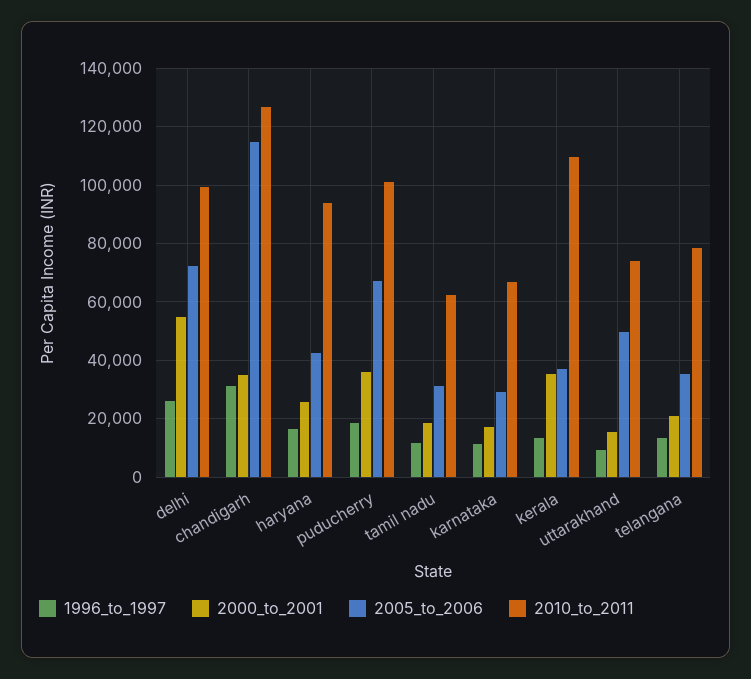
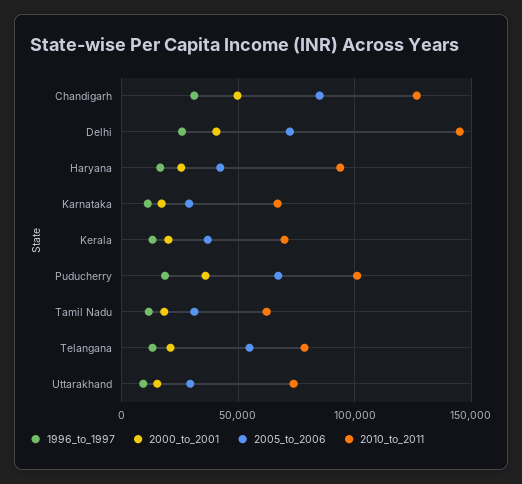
2000_to_2001, delhi: 55000 -> 40000
2010_to_2011, delhi: 100000 -> 145000
2000_to_2001, chandigarh: 35000 -> 50000
2005_to_2006, chandigarh: 115000 -> 85000
2000_to_2001, kerala: 35000 -> 20000
2010_to_2011, kerala: 110000 -> 70000
2005_to_2006, uttarakhand: 50000 -> 30000
2005_to_2006, telangana: 35000 -> 55000

